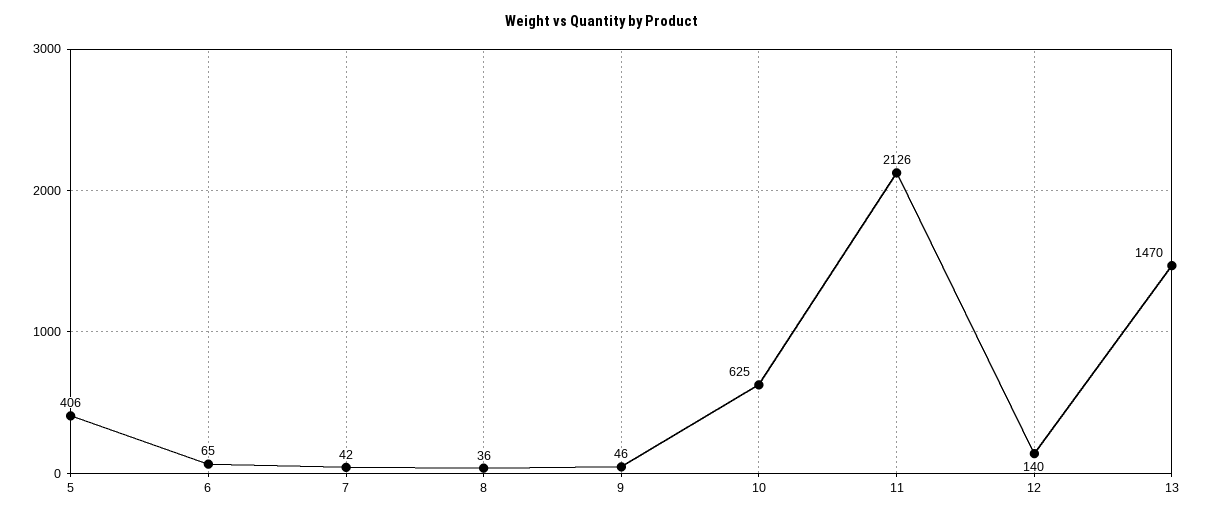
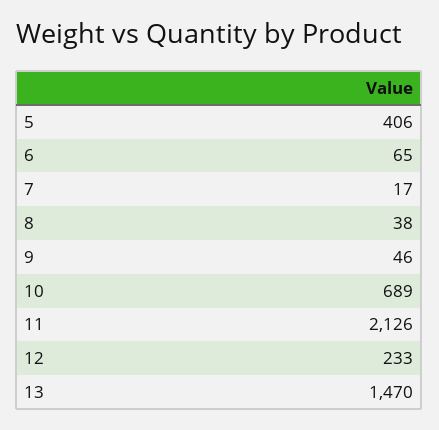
7: 42 -> 17
8: 36 -> 38
10: 625 -> 689
12: 140 -> 233

